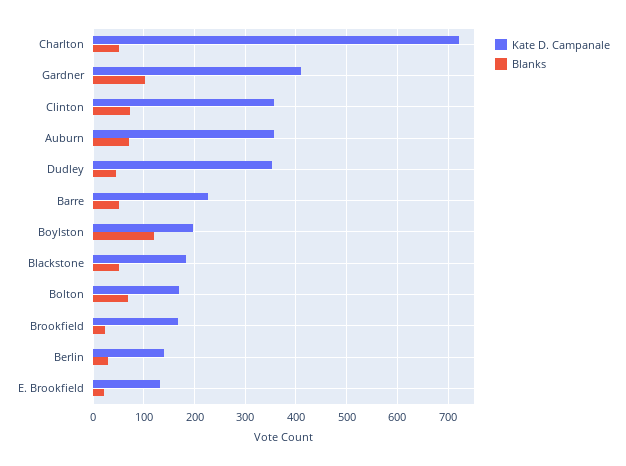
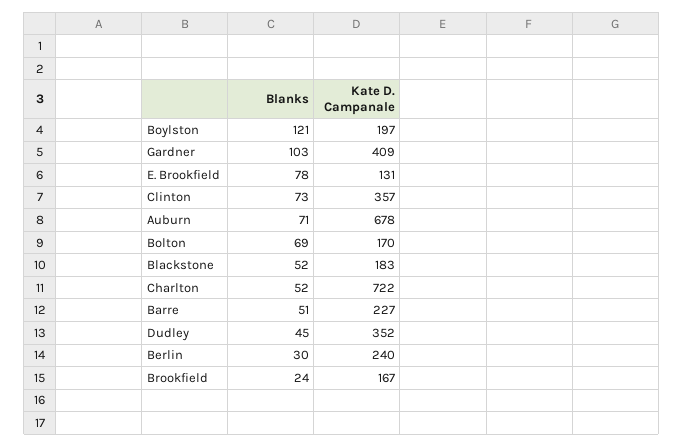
Kate D. Campanale, Auburn: 360 -> 678
Kate D. Campanale, Berlin: 140 -> 240
Blanks, E. Brookfield: 20 -> 78

